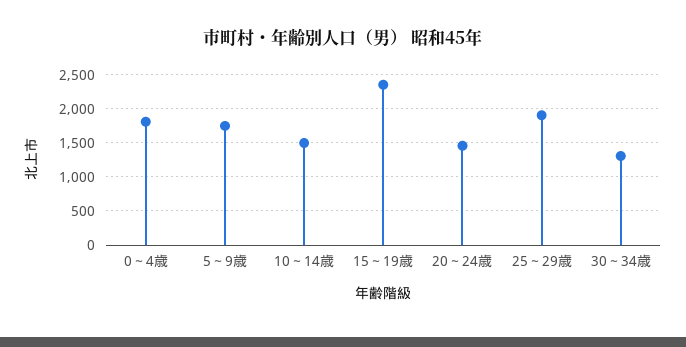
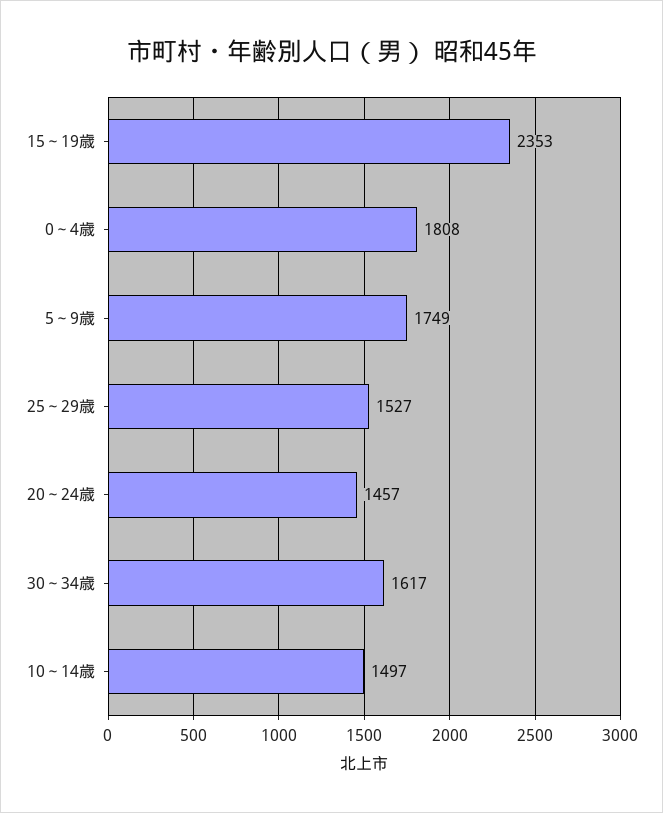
25～29歳: 1900 -> 1527
30～34歳: 1300 -> 1617

